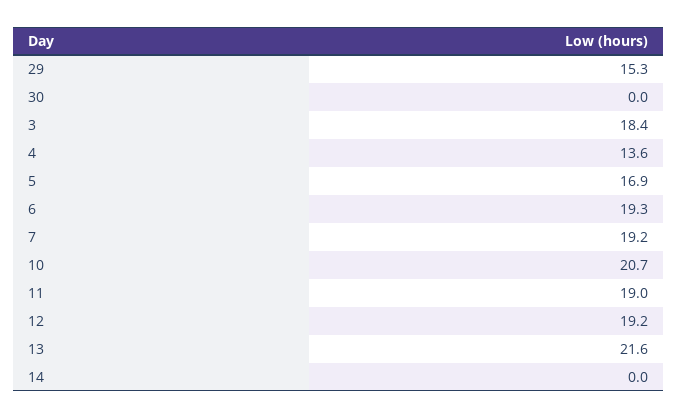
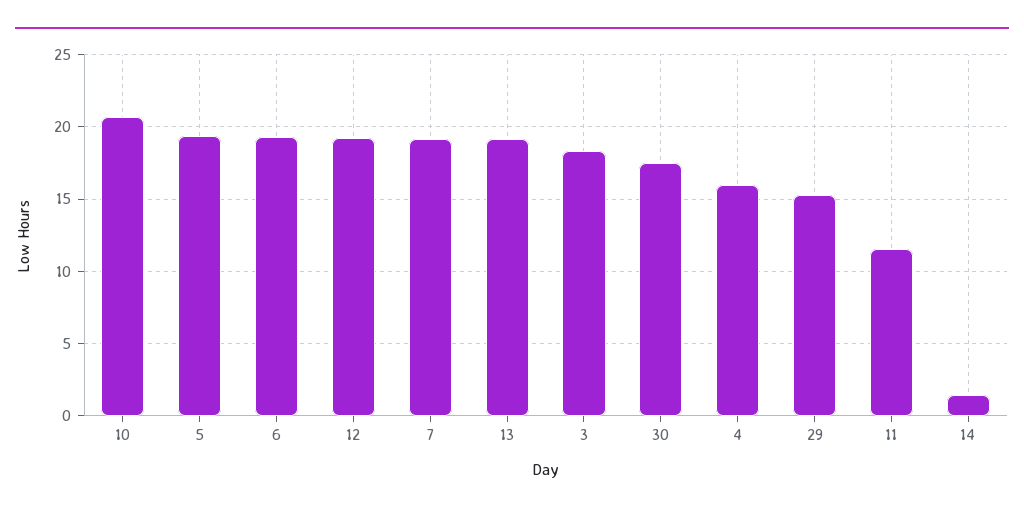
30: 0 -> 17.5
4: 13.6 -> 16
5: 16.9 -> 19.5
11: 19 -> 11.5
13: 21.6 -> 19
14: 0 -> 1.5

